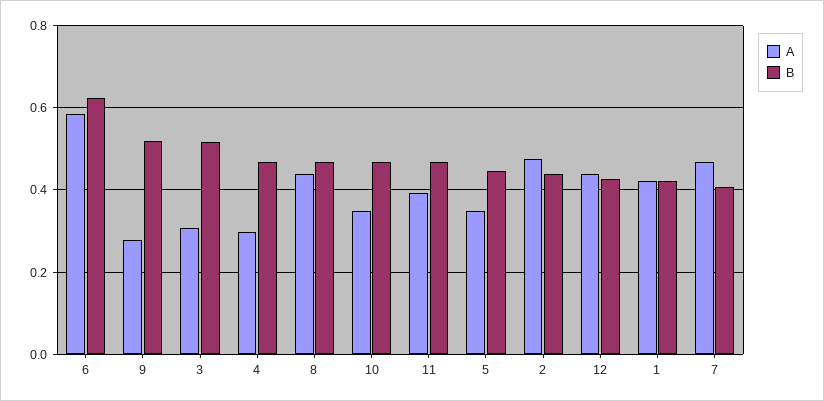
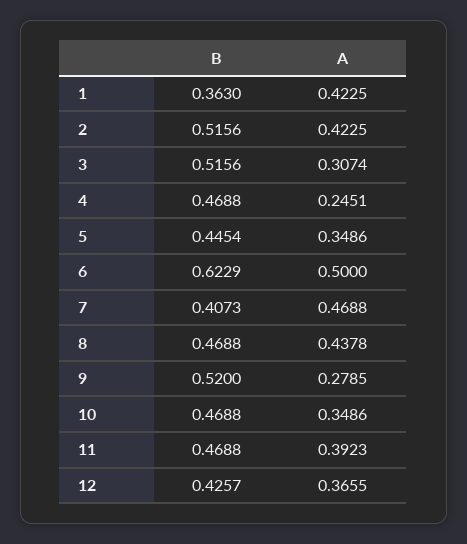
A, 6: 0.58 -> 0.5
A, 4: 0.3 -> 0.2451
A, 2: 0.48 -> 0.4225
B, 2: 0.44 -> 0.5156
A, 12: 0.44 -> 0.3655
B, 1: 0.42 -> 0.363

